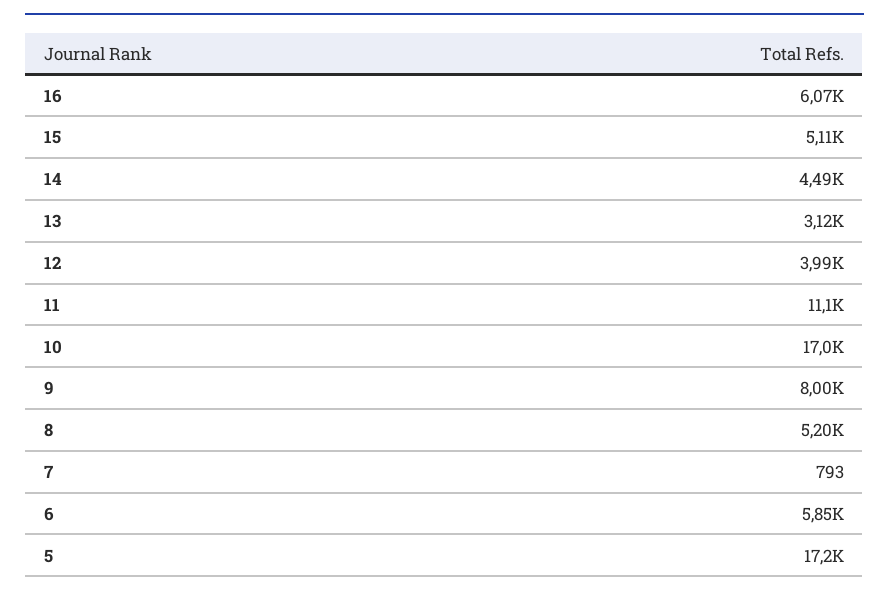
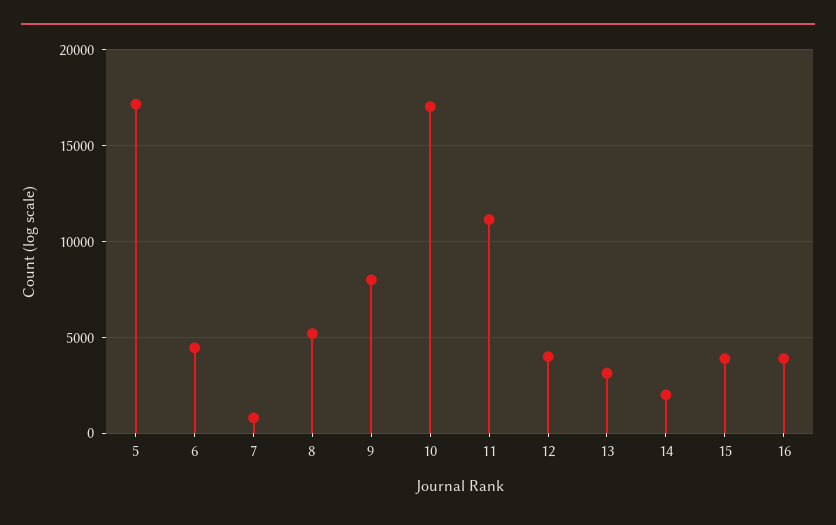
16: 6070 -> 4000
15: 5110 -> 4000
14: 4490 -> 2000
6: 5850 -> 4500

